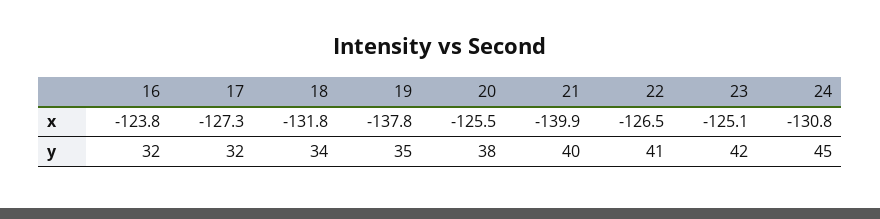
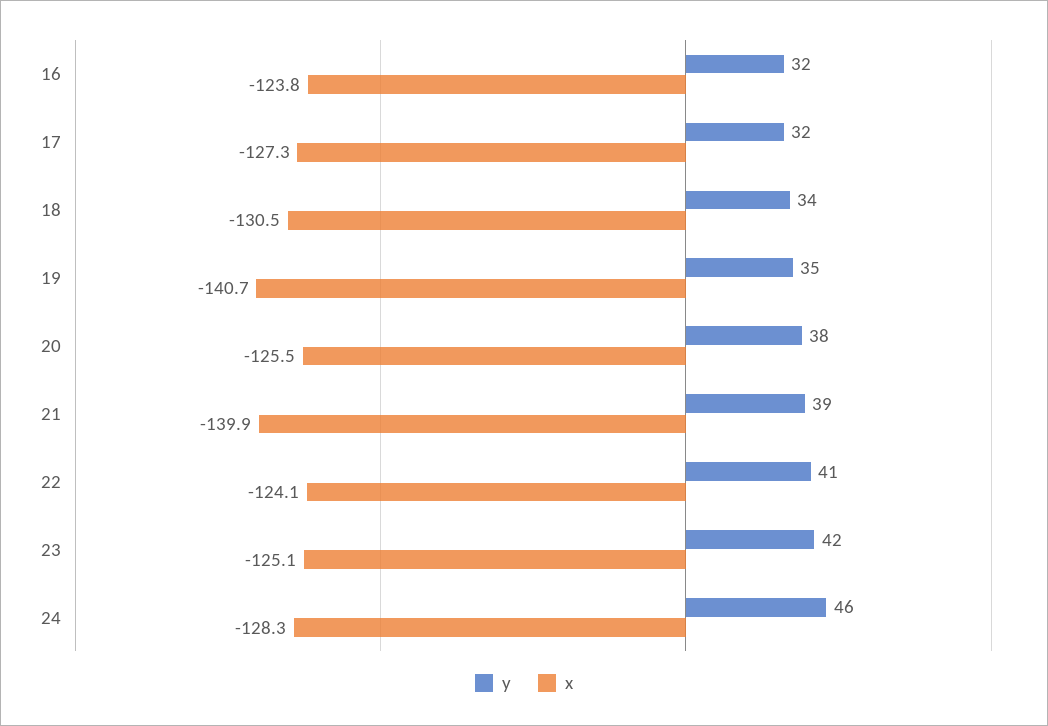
x, 18: -131.8 -> -130.5
x, 19: -137.8 -> -140.7
x, 22: -126.5 -> -124.1
x, 24: -130.8 -> -128.3
y, 21: 40 -> 39
y, 24: 45 -> 46

